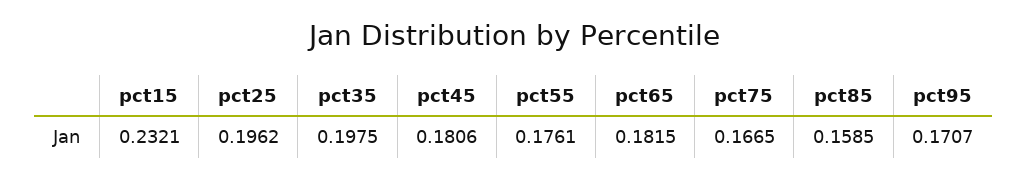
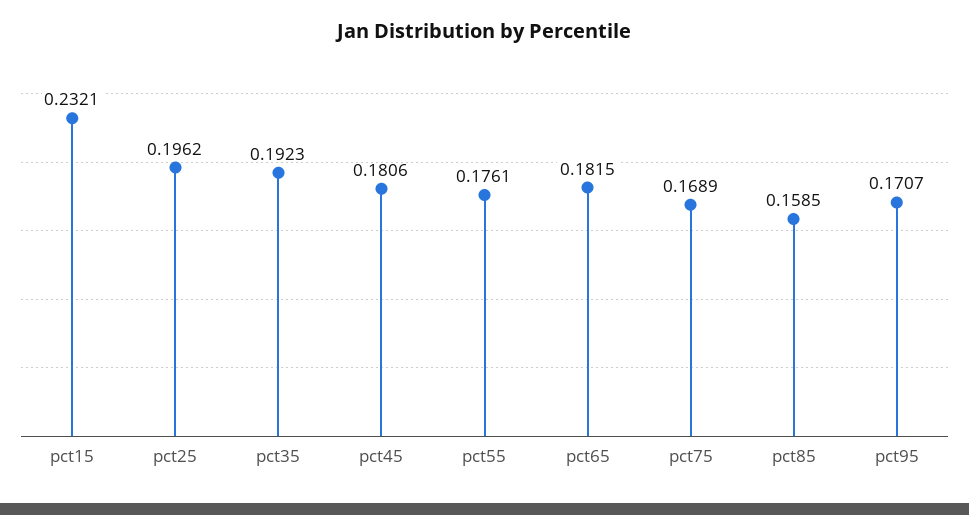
pct35: 0.1975 -> 0.1923
pct75: 0.1665 -> 0.1689

